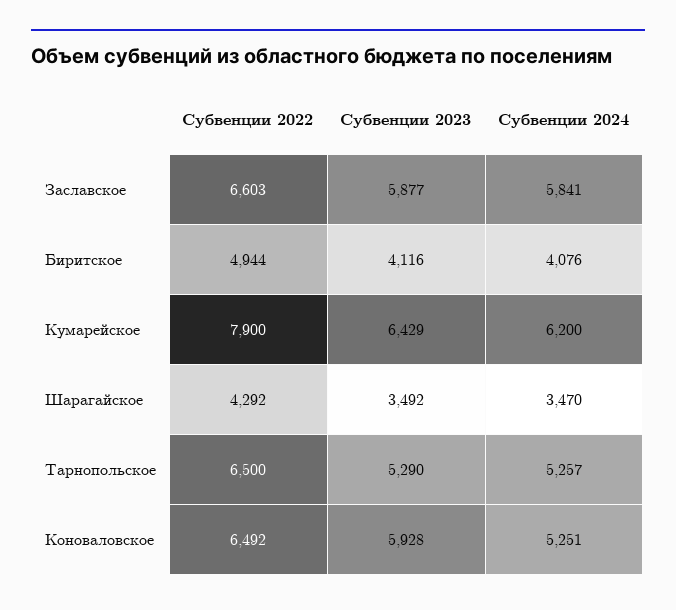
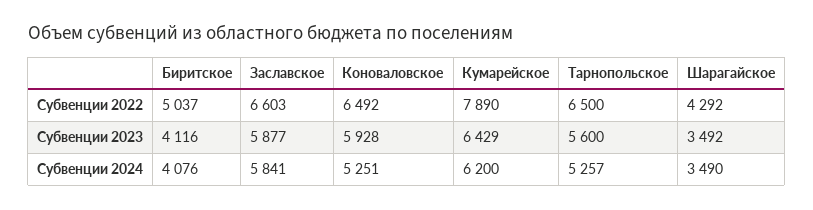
Субвенции 2022, Биритское: 4944 -> 5037
Субвенции 2022, Кумарейское: 7900 -> 7890
Субвенции 2024, Шарагайское: 3470 -> 3490
Субвенции 2023, Тарнопольское: 5290 -> 5600

